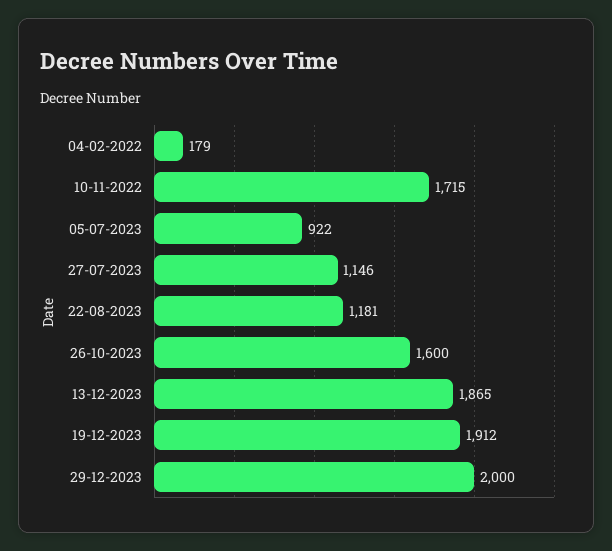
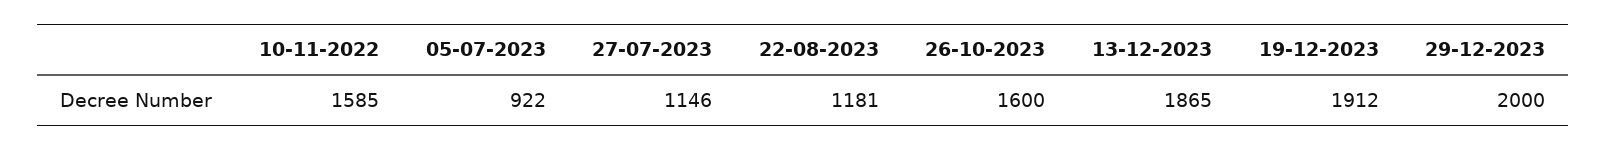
04-02-2022: 179 -> none
10-11-2022: 1715 -> 1585

